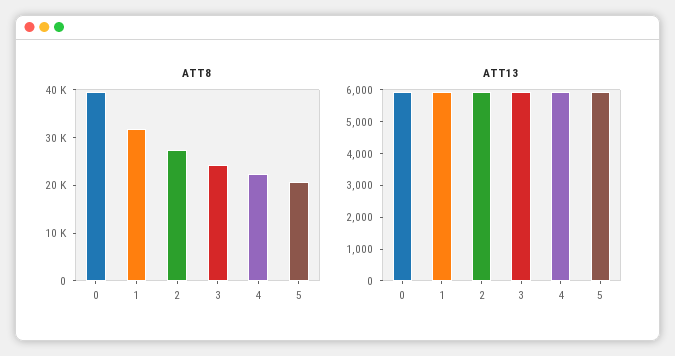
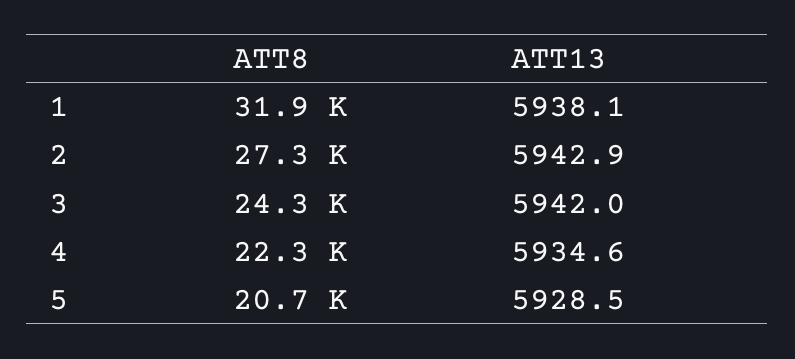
ATT8, 0: 40000 -> none
ATT13, 0: 6000 -> none

